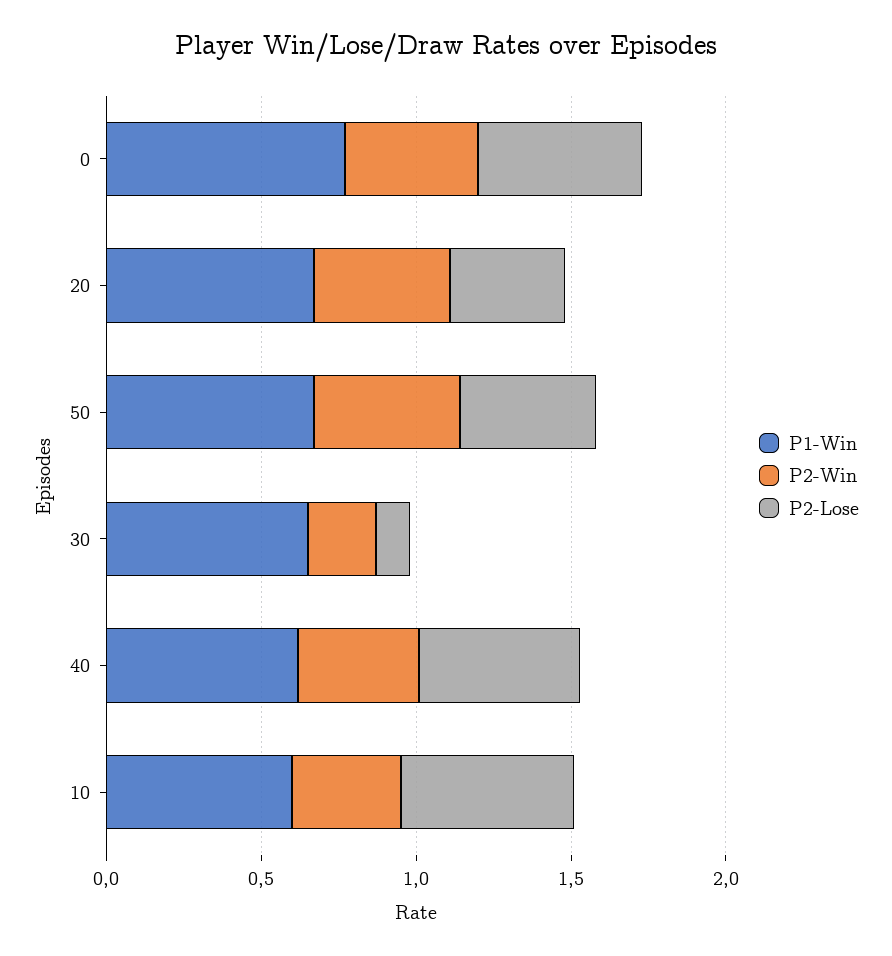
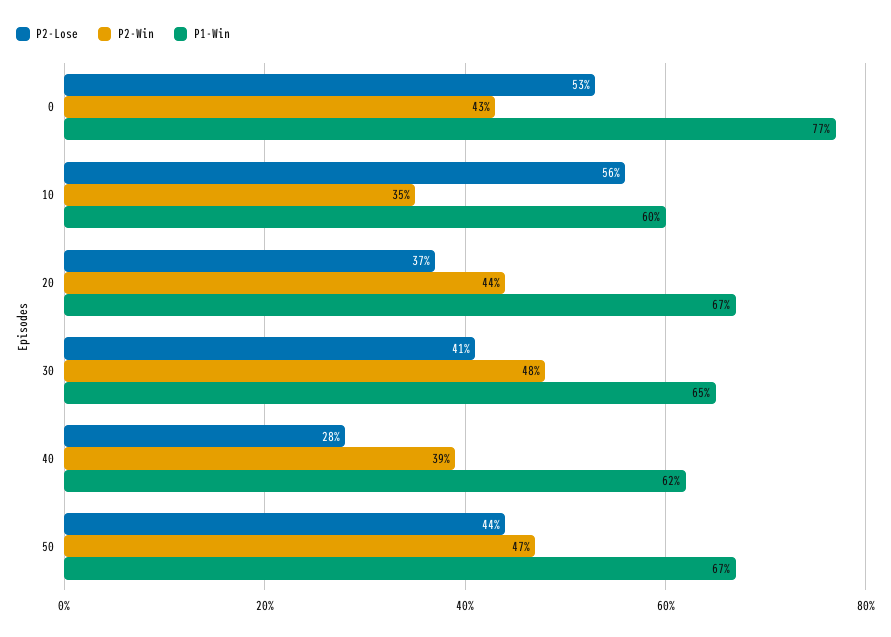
P2-Win, 30: 0.2 -> 0.48
P2-Lose, 30: 0.1 -> 0.41
P2-Lose, 40: 0.5 -> 0.28

